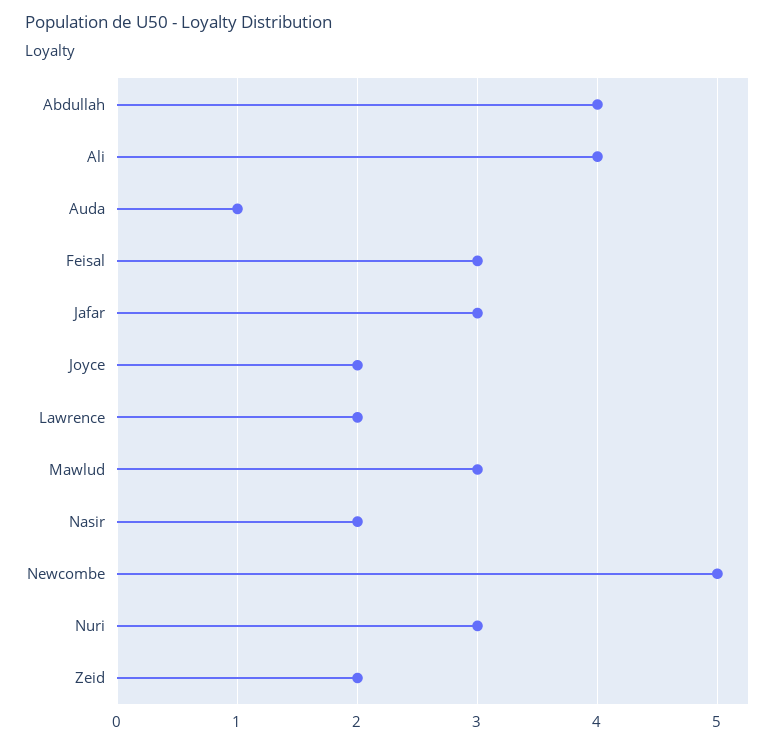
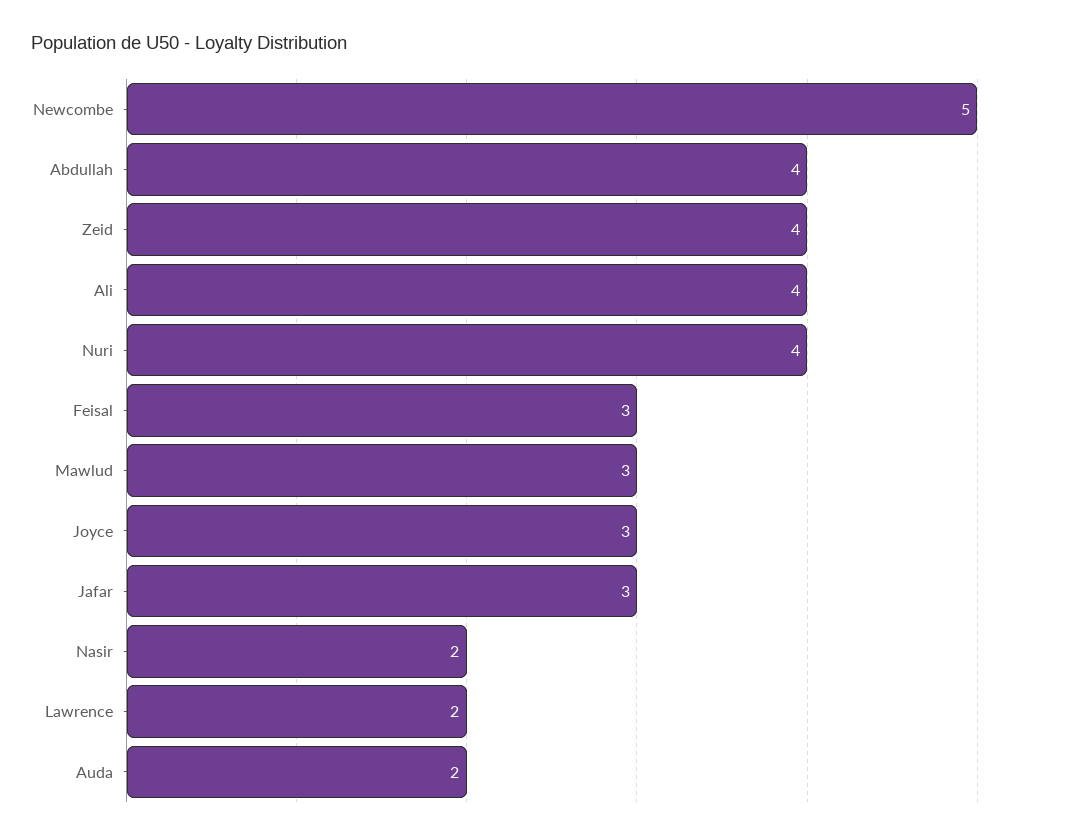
Auda: 1 -> 2
Joyce: 2 -> 3
Nuri: 3 -> 4
Zeid: 2 -> 4

